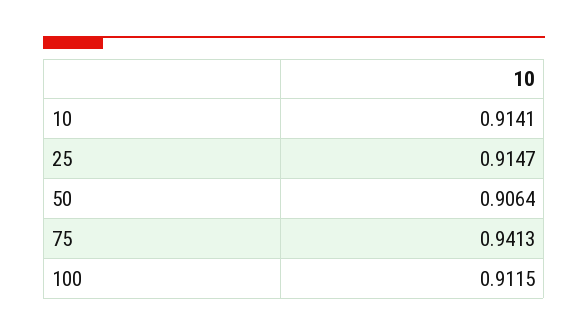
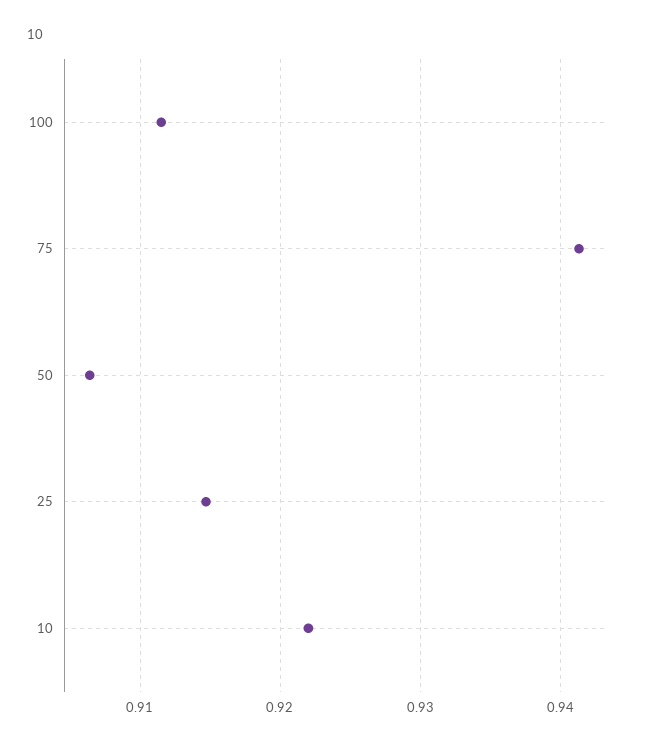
10: 0.9141 -> 0.922

